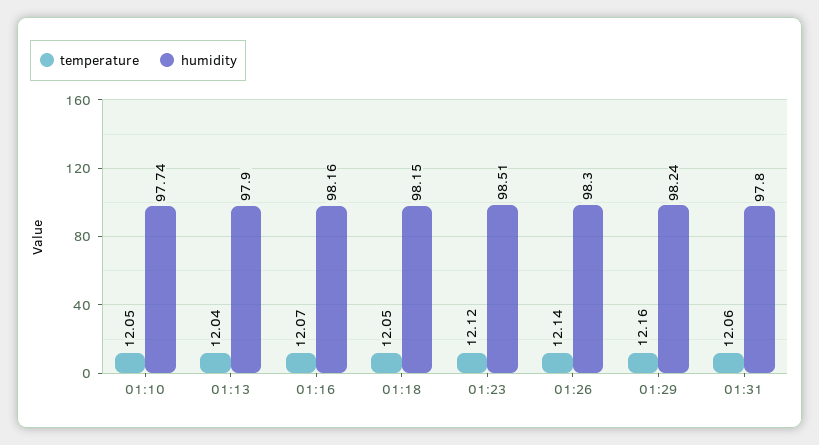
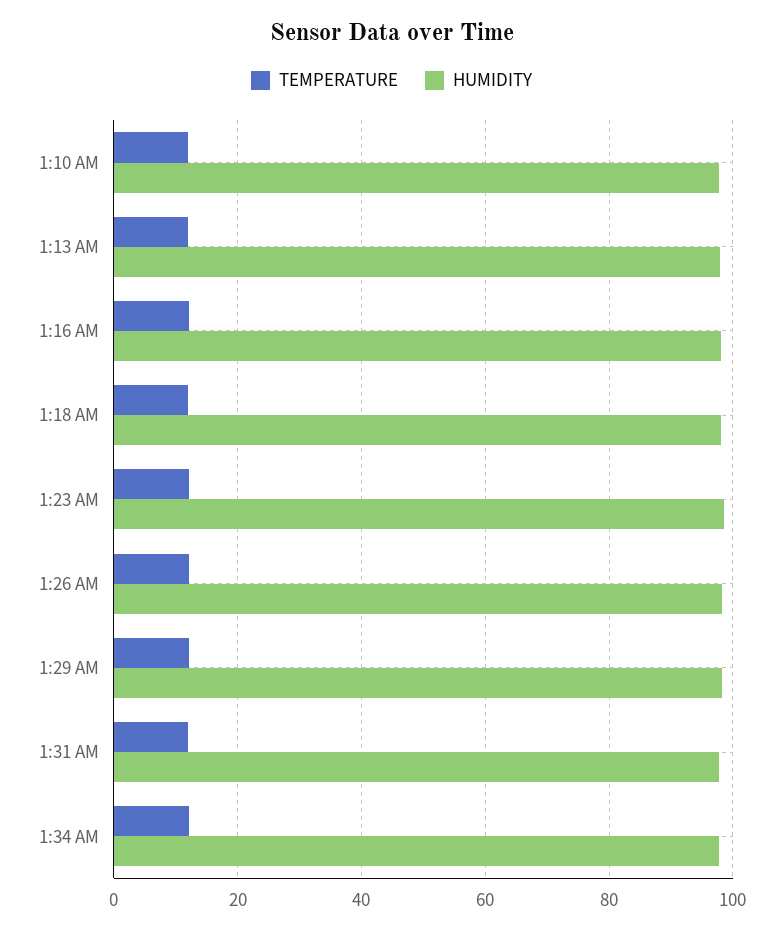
temperature, 1:34 AM: none -> 12
humidity, 1:34 AM: none -> 98

